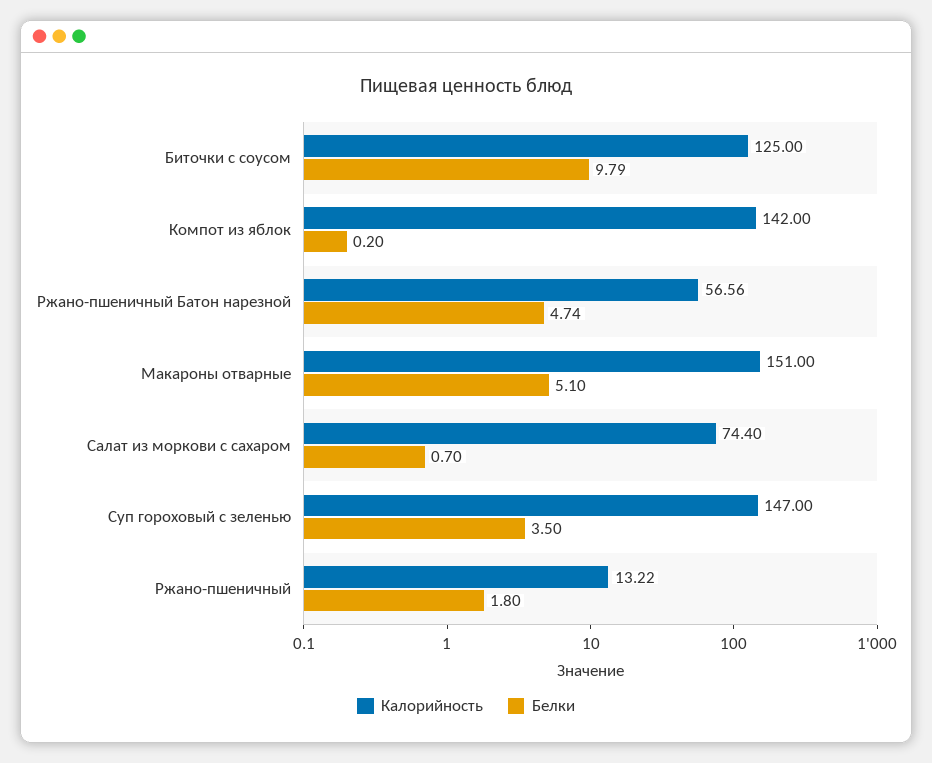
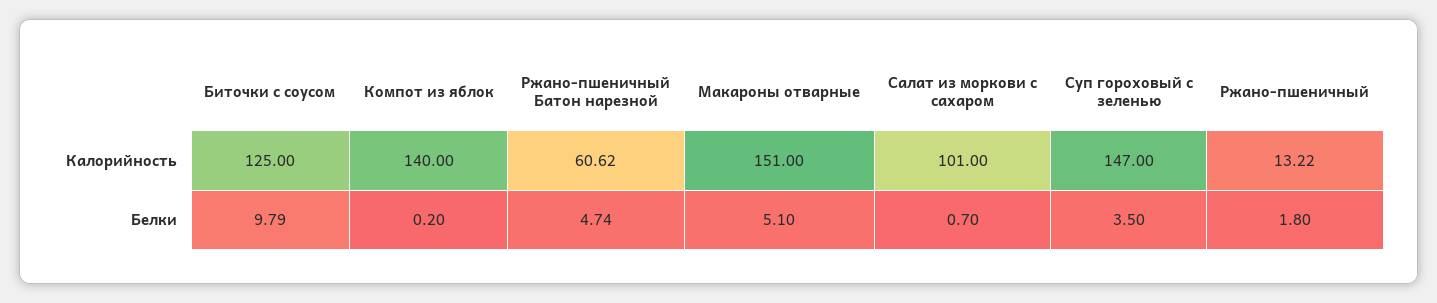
Калорийность, Компот из яблок: 142 -> 140
Калорийность, Ржано-пшеничный Батон нарезной: 56.56 -> 60.62
Калорийность, Салат из моркови с сахаром: 74.4 -> 101

